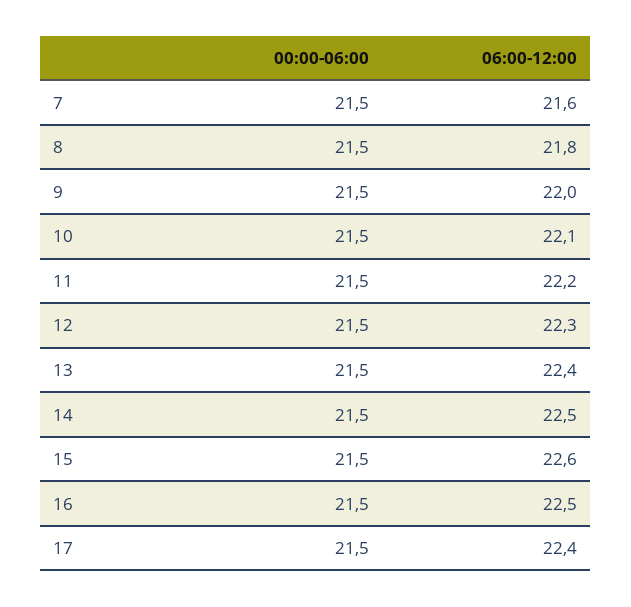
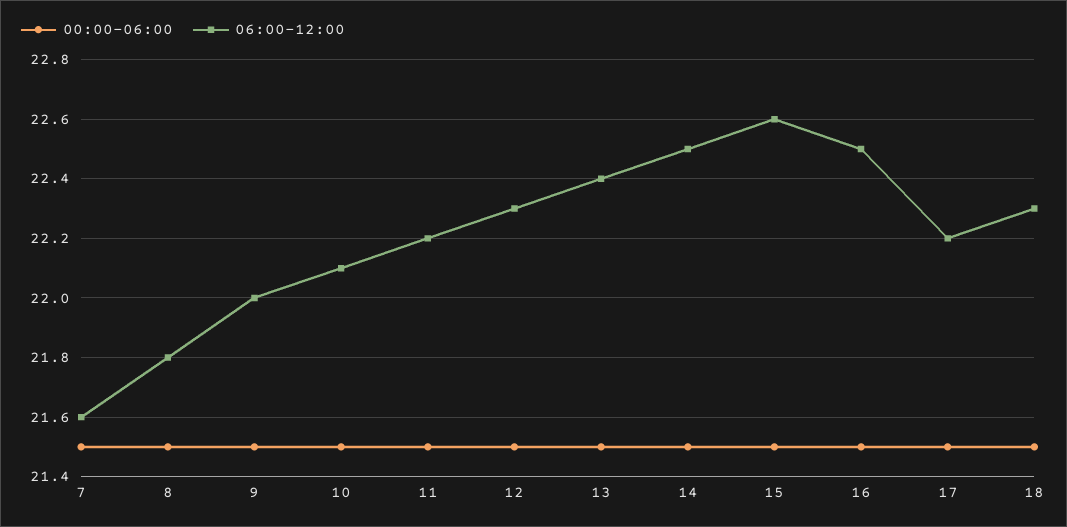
06:00-12:00, 17: 22.4 -> 22.2
00:00-06:00, 18: none -> 21.5
06:00-12:00, 18: none -> 22.3

